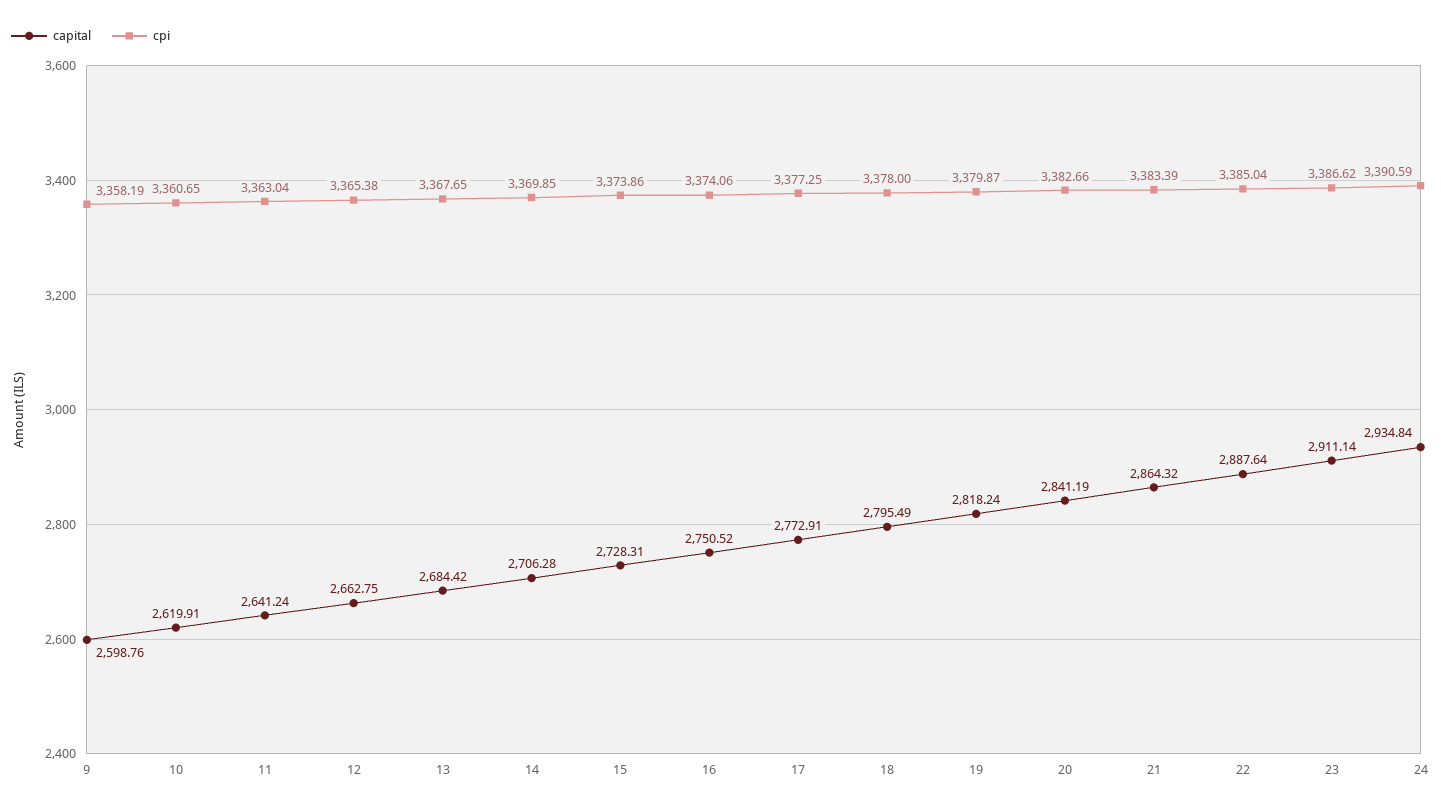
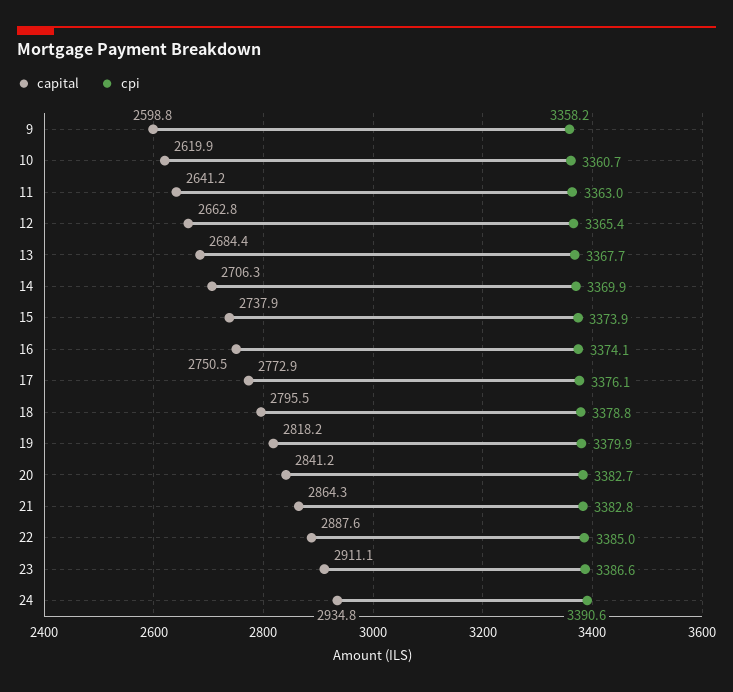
capital, 15: 2728.31 -> 2737.9
cpi, 17: 3377.25 -> 3376.1
cpi, 18: 3378 -> 3378.8
cpi, 21: 3383.39 -> 3382.8

